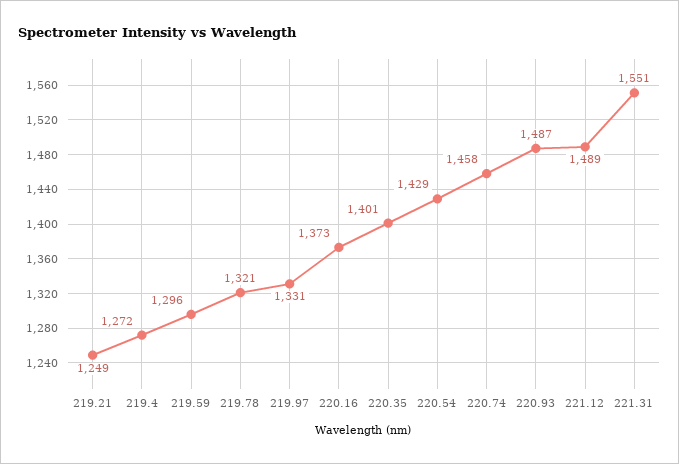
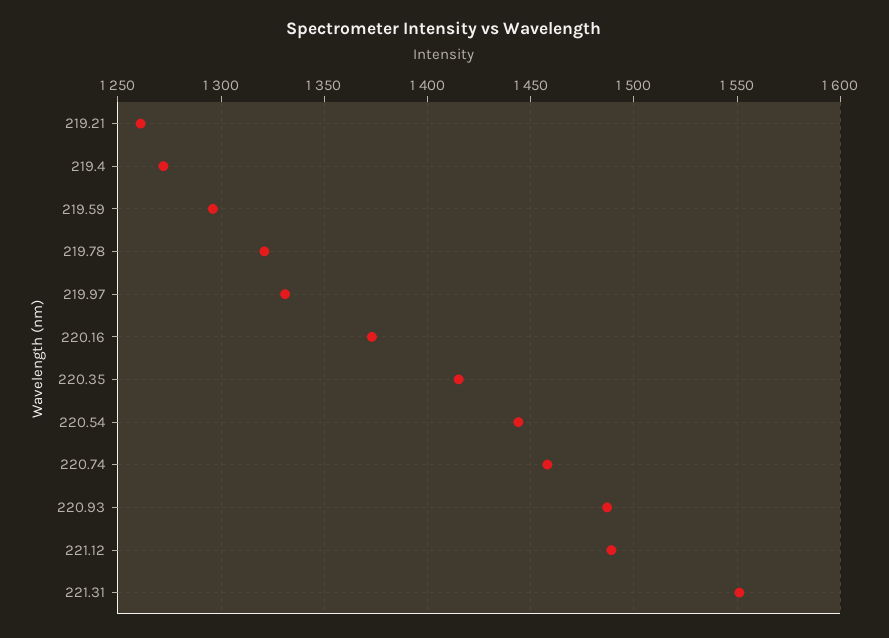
219.21: 1249 -> 1260
220.35: 1401 -> 1415
220.54: 1429 -> 1445

